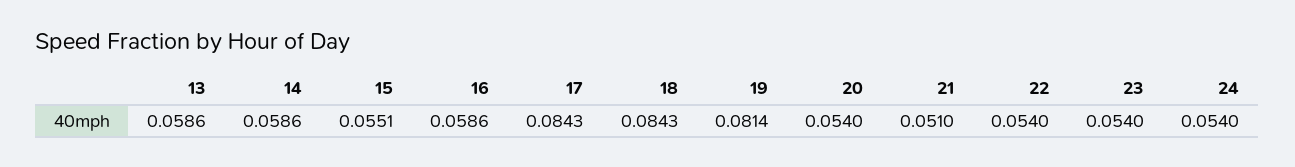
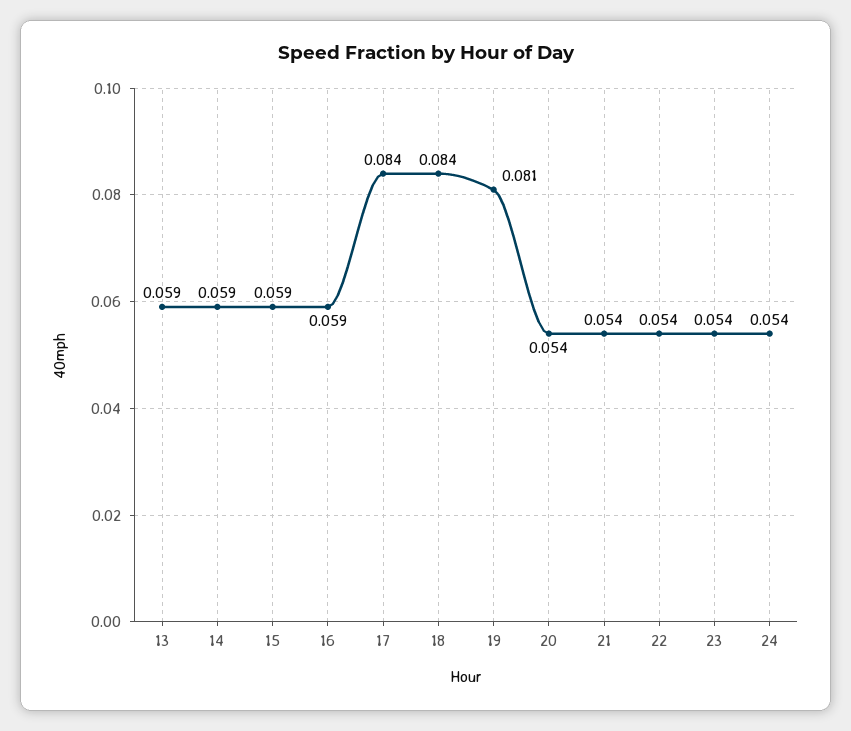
15: 0.0551 -> 0.059
21: 0.051 -> 0.054

